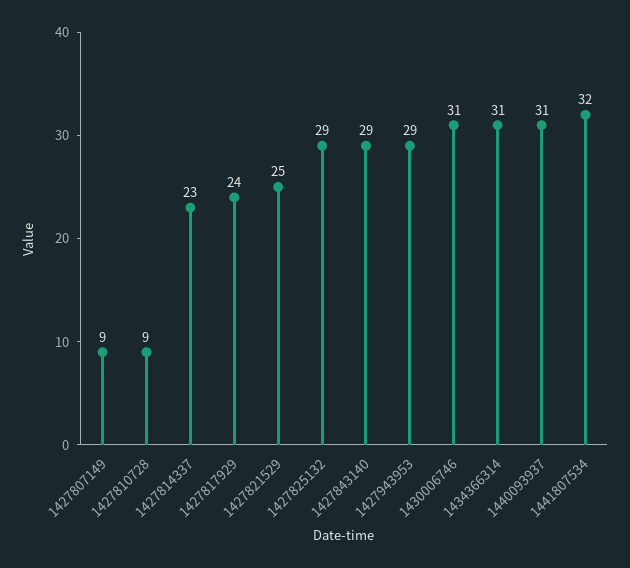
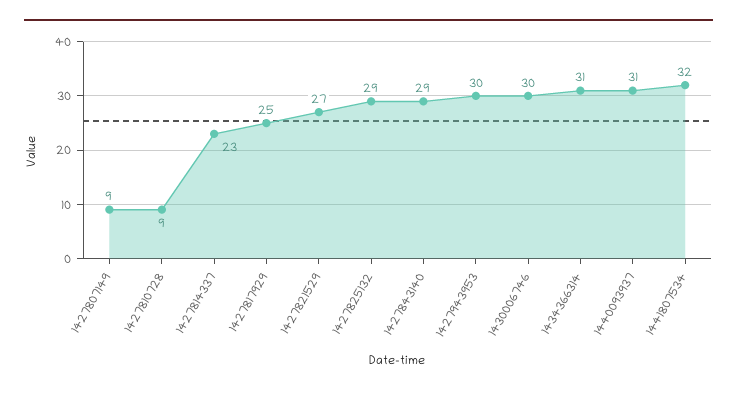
1427817929: 24 -> 25
1427821529: 25 -> 27
1427943953: 29 -> 30
1430006746: 31 -> 30

